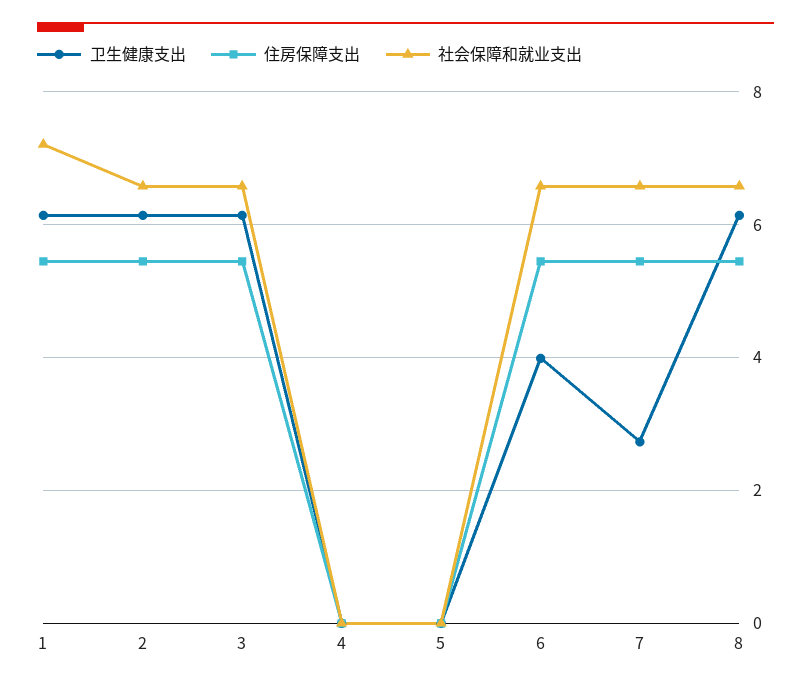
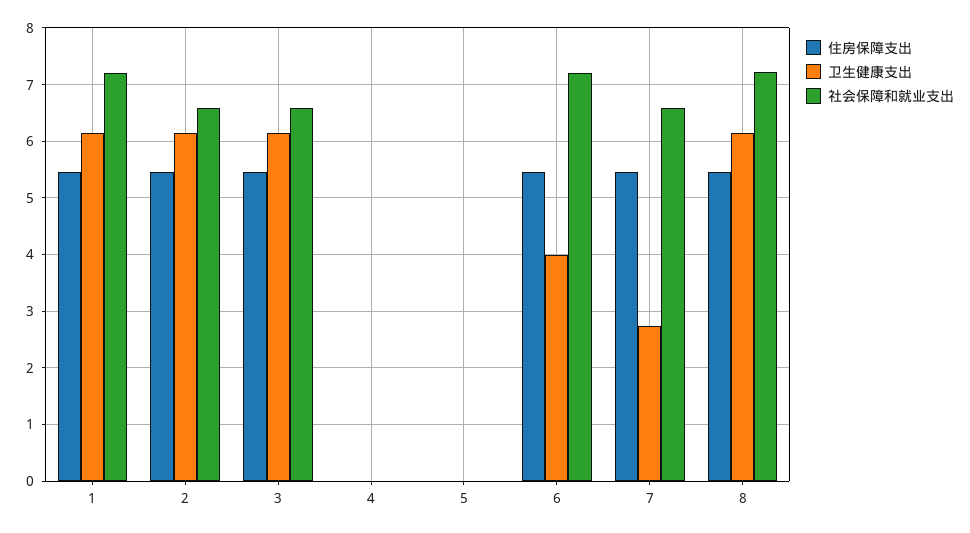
社会保障和就业支出, 6: 6.6 -> 7.2
社会保障和就业支出, 8: 6.6 -> 7.2

